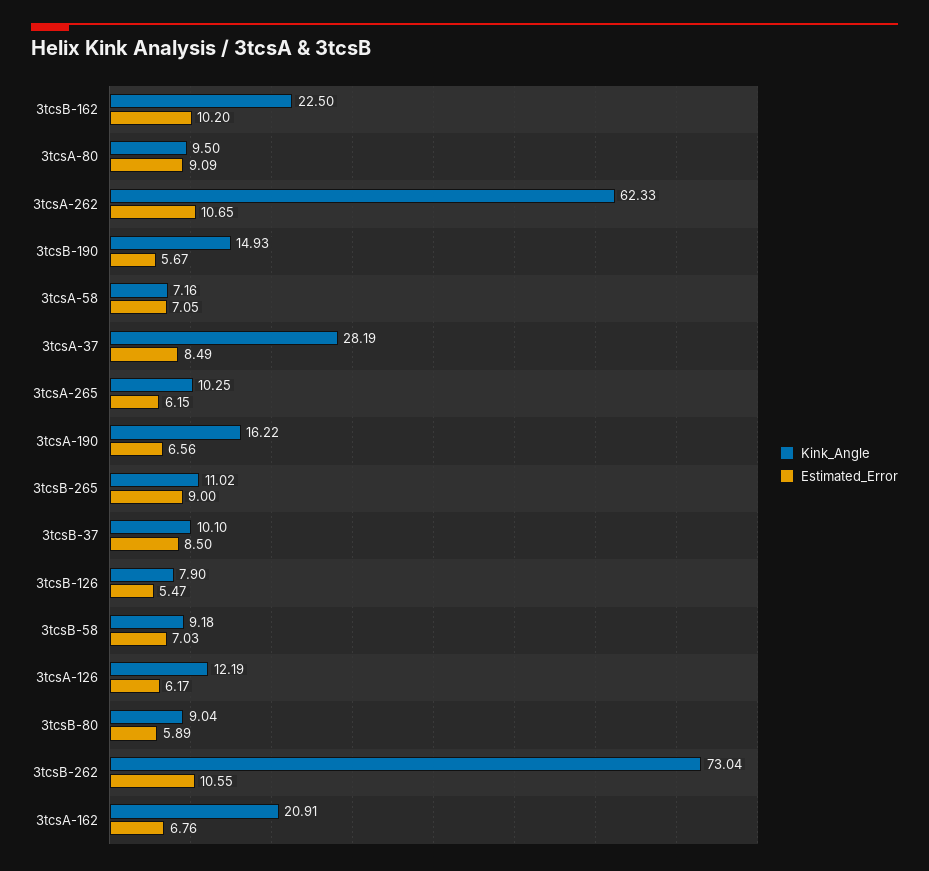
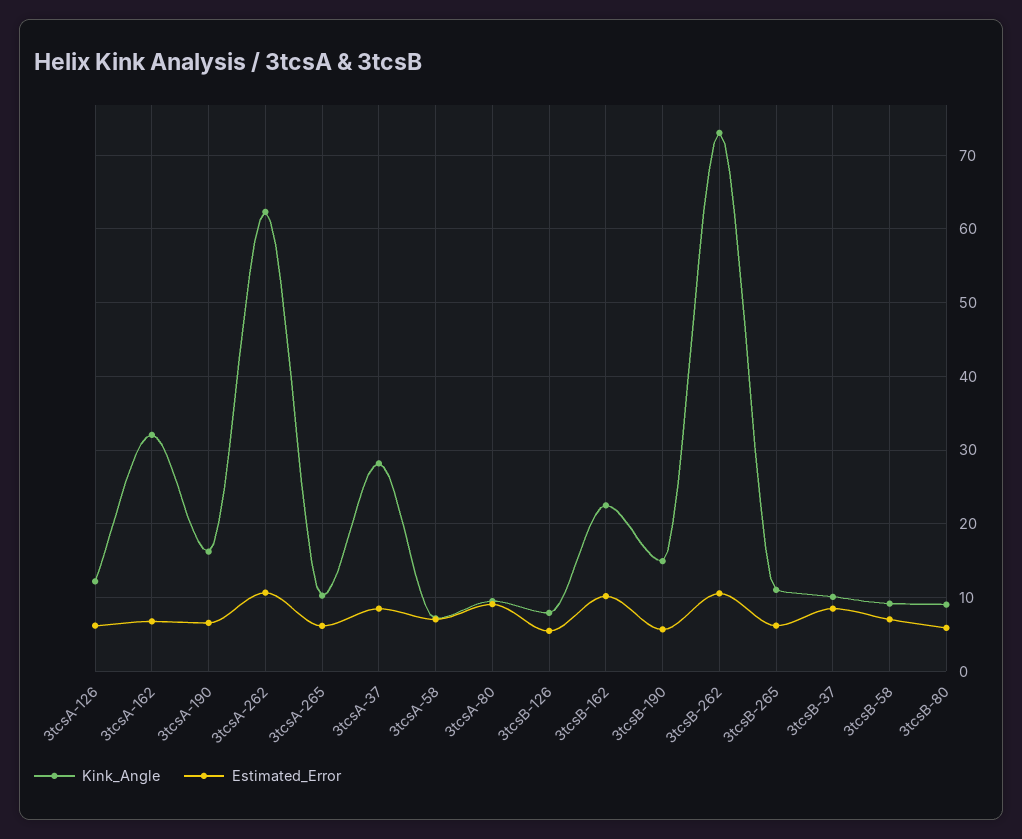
Estimated_Error, 3tcsB-265: 9 -> 6
Kink_Angle, 3tcsA-162: 20.91 -> 32

